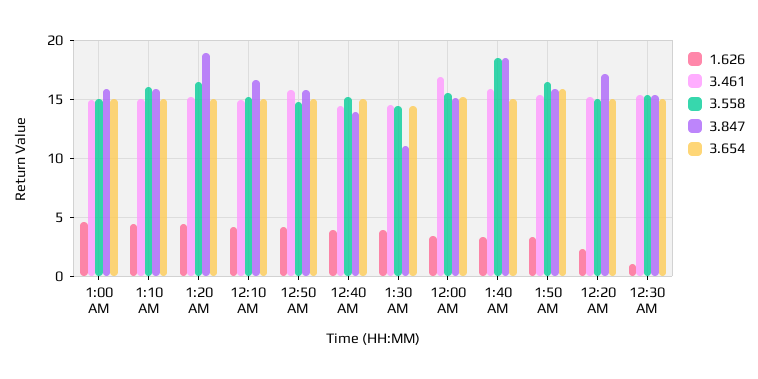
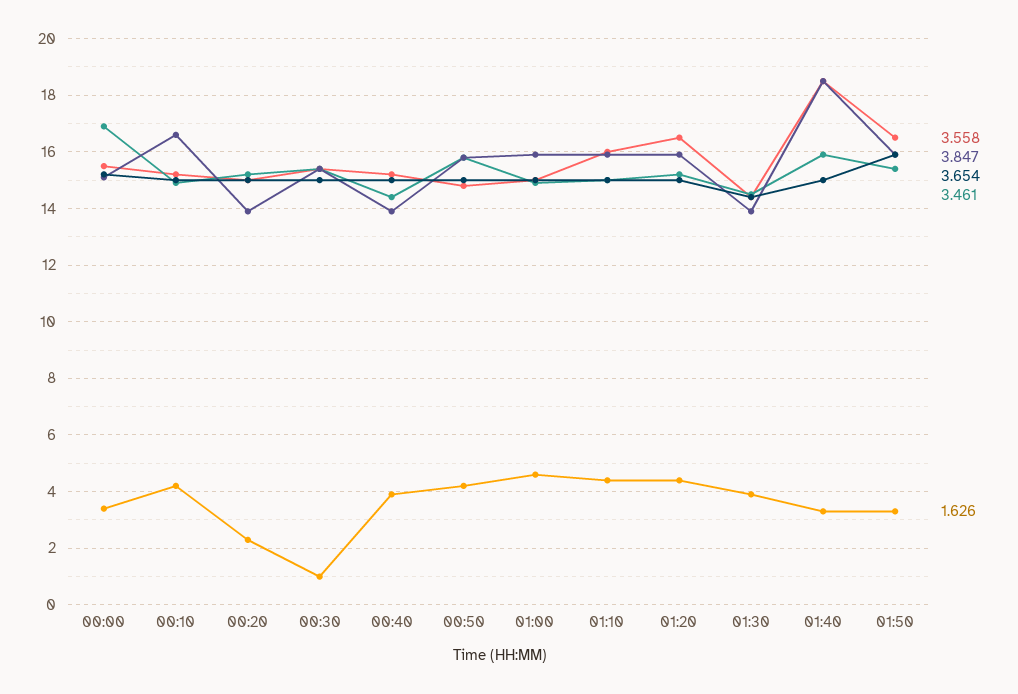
3.847, 1:20 AM: 19 -> 16
3.847, 1:30 AM: 11 -> 14
3.847, 12:20 AM: 17 -> 14

